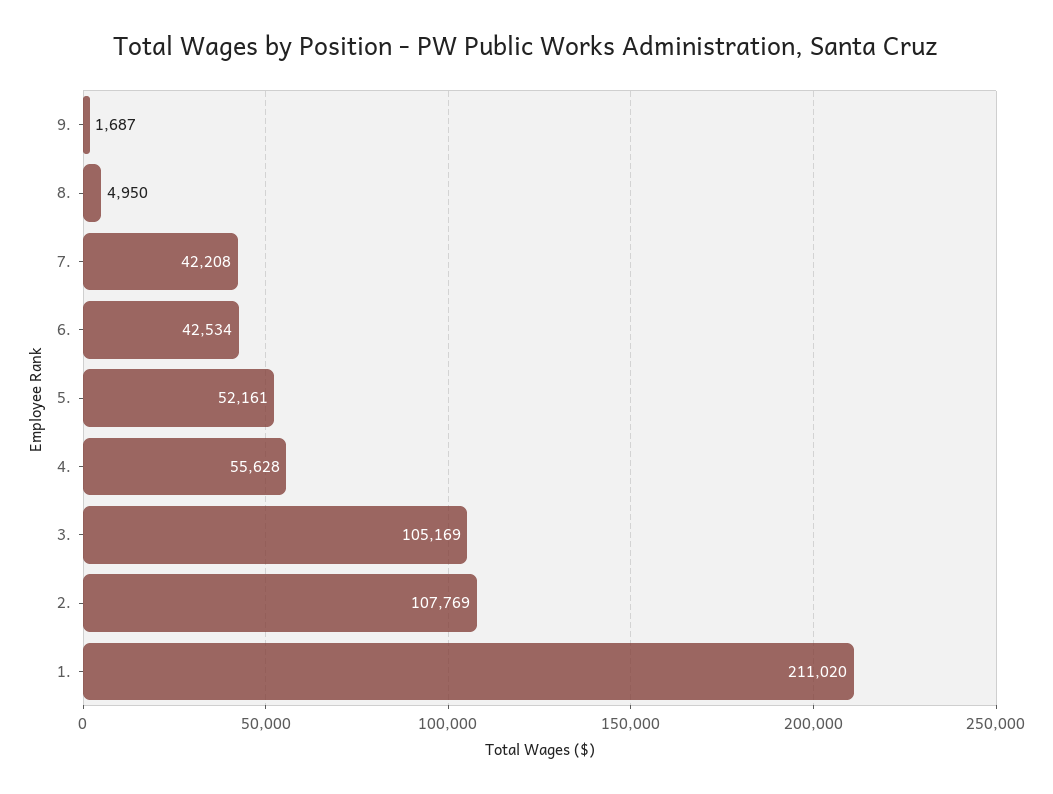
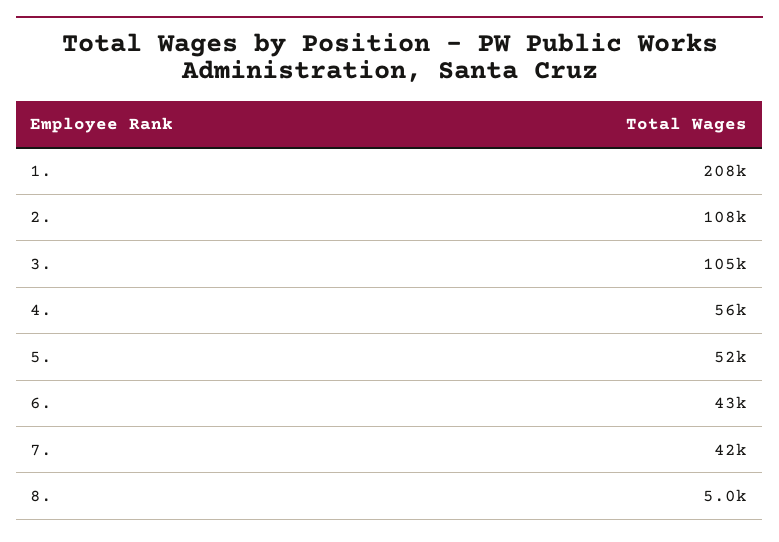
9.: 1687 -> none
1.: 211020 -> 208000

